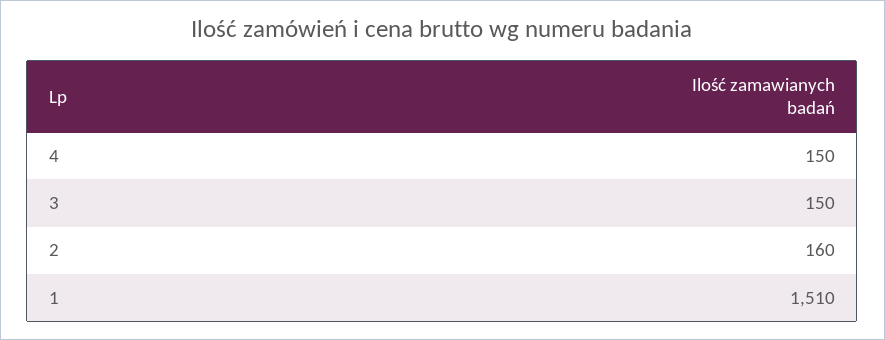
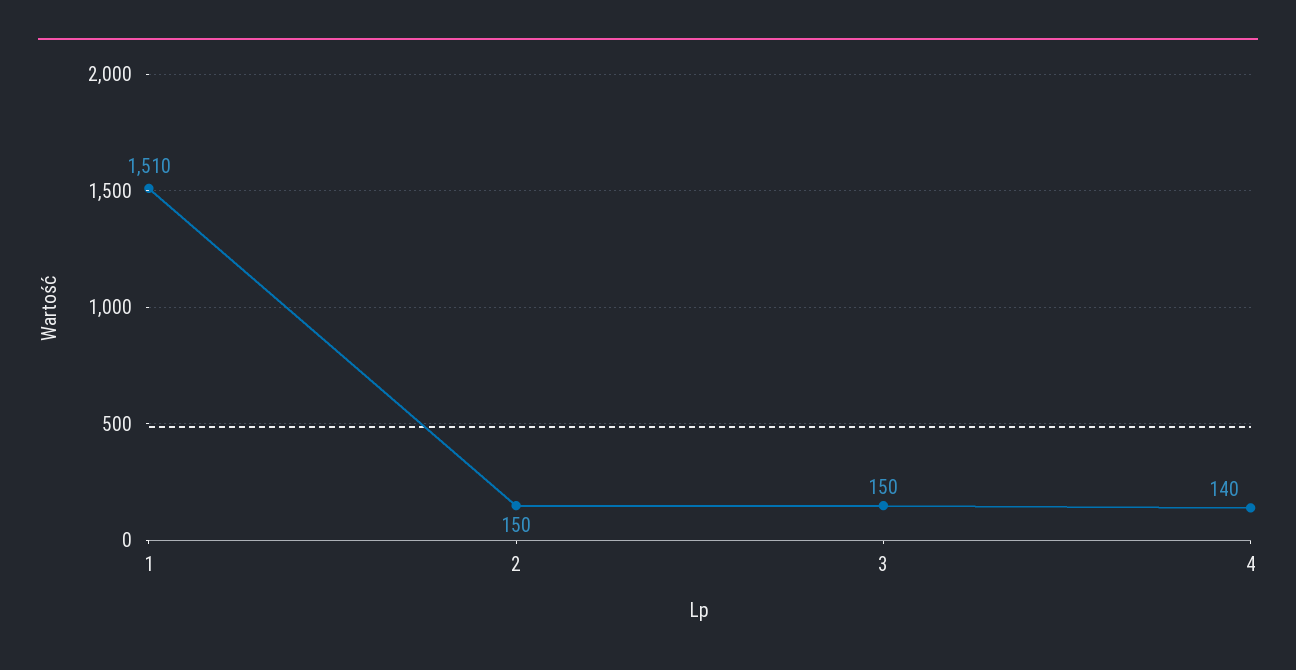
4: 150 -> 140
2: 160 -> 150

